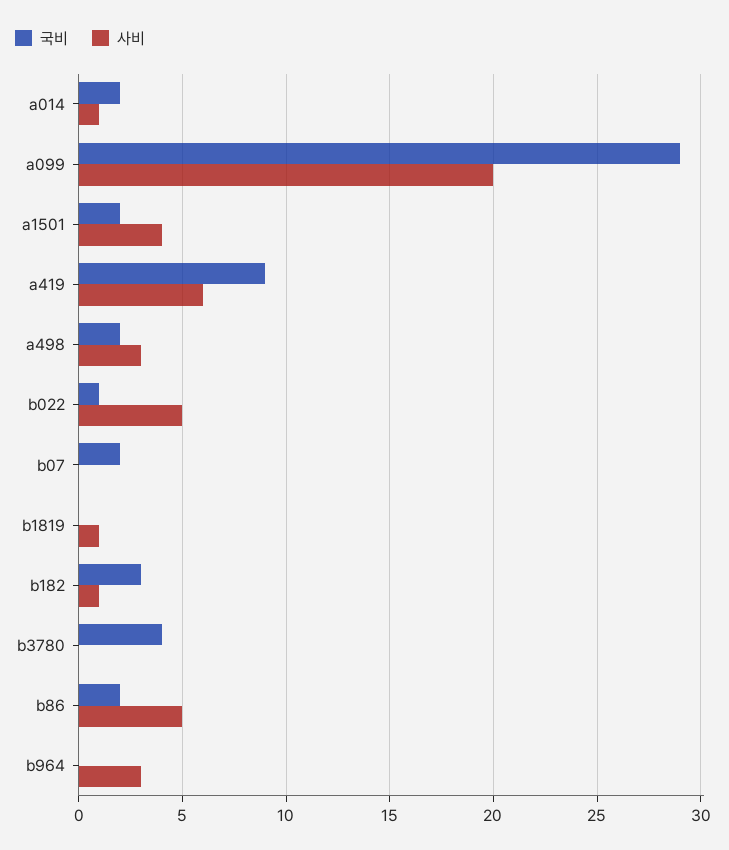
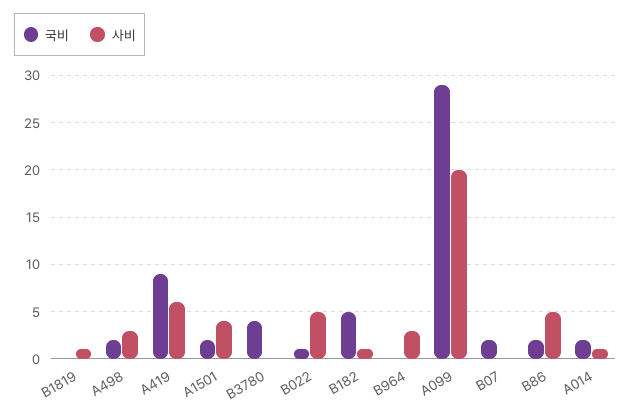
국비, b182: 3 -> 5

